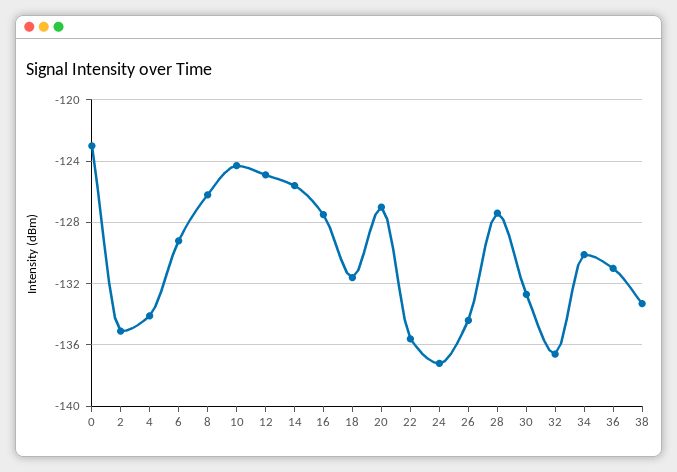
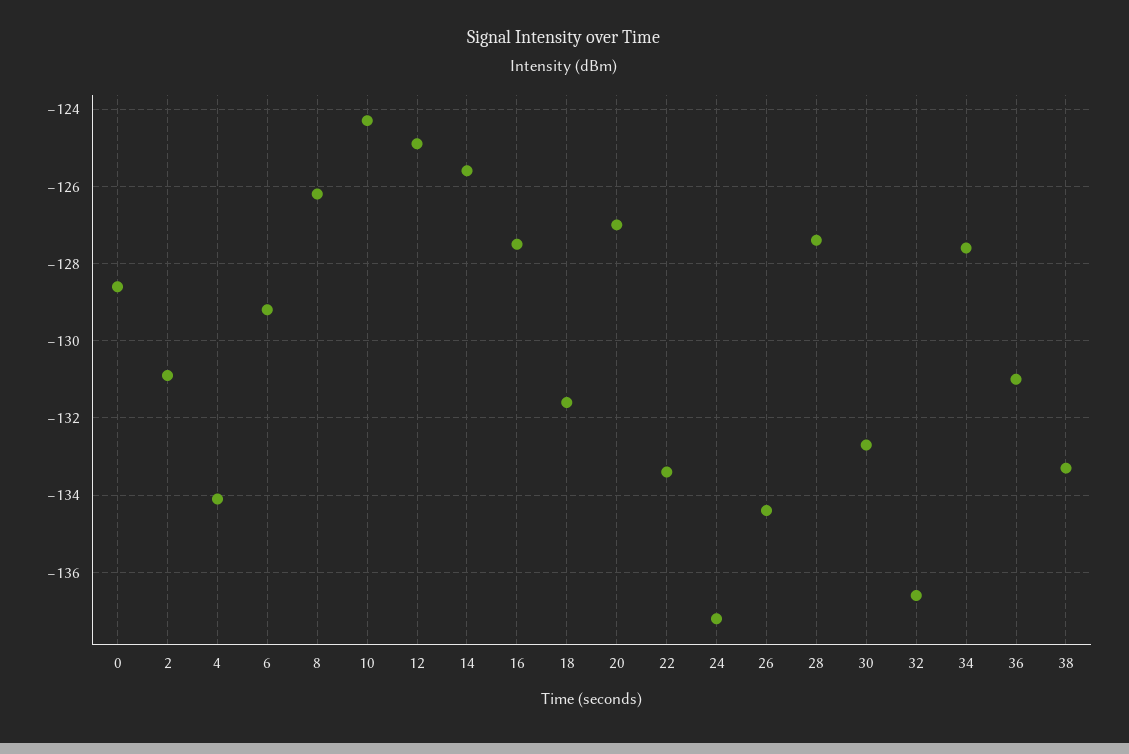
0: -123 -> -128.5
2: -135 -> -131
22: -135.5 -> -133.5
34: -130 -> -127.5

